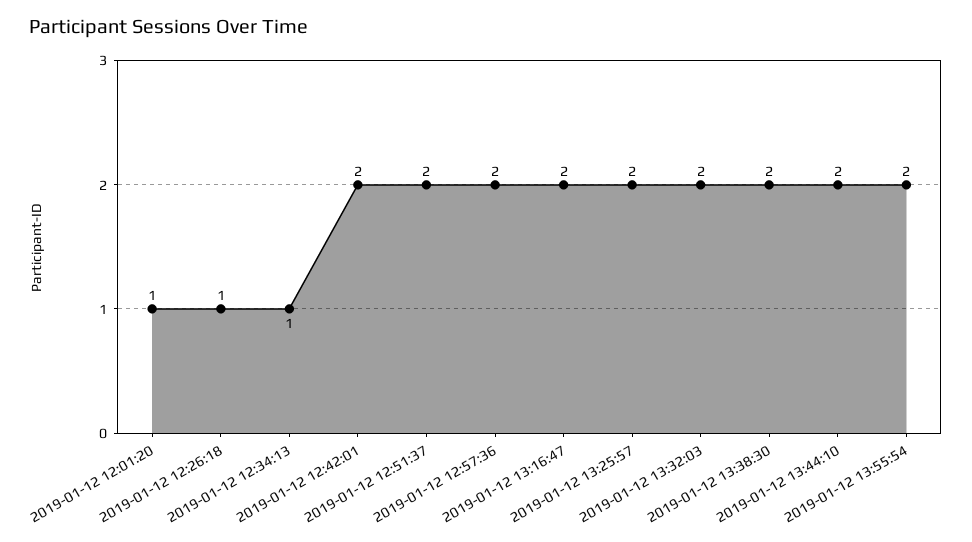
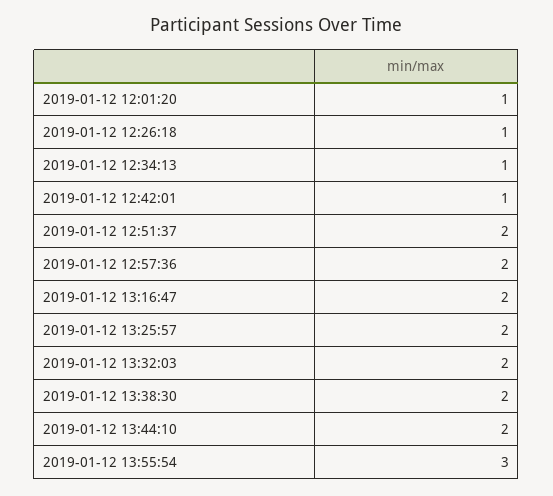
2019-01-12 12:42:01: 2 -> 1
2019-01-12 13:55:54: 2 -> 3

